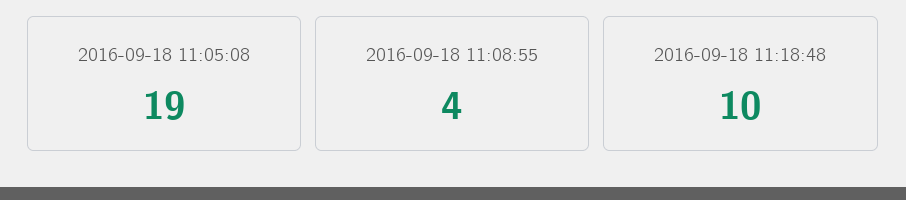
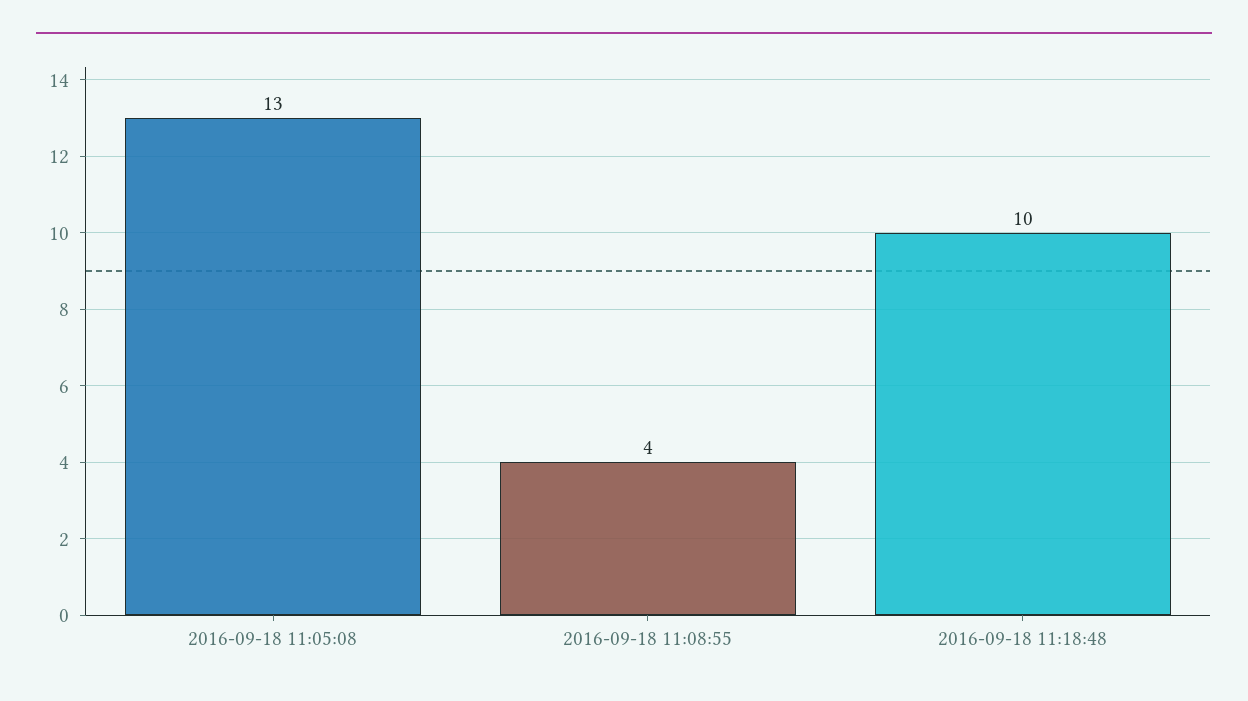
2016-09-18 11:05:08: 19 -> 13

